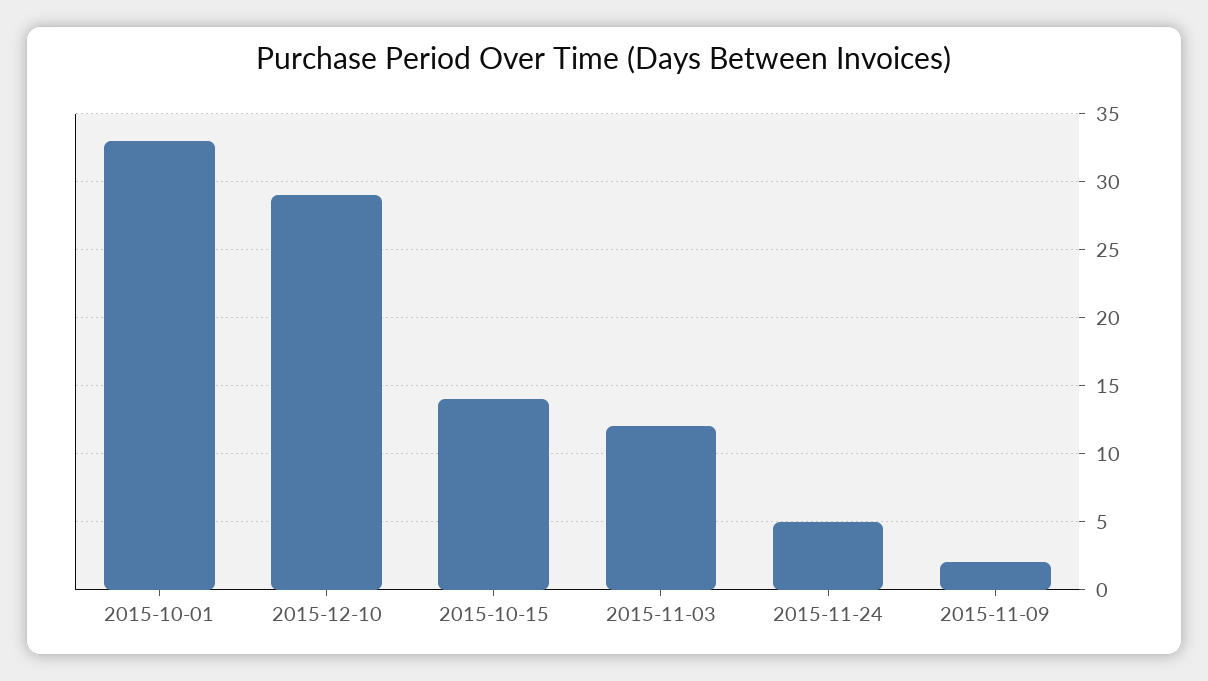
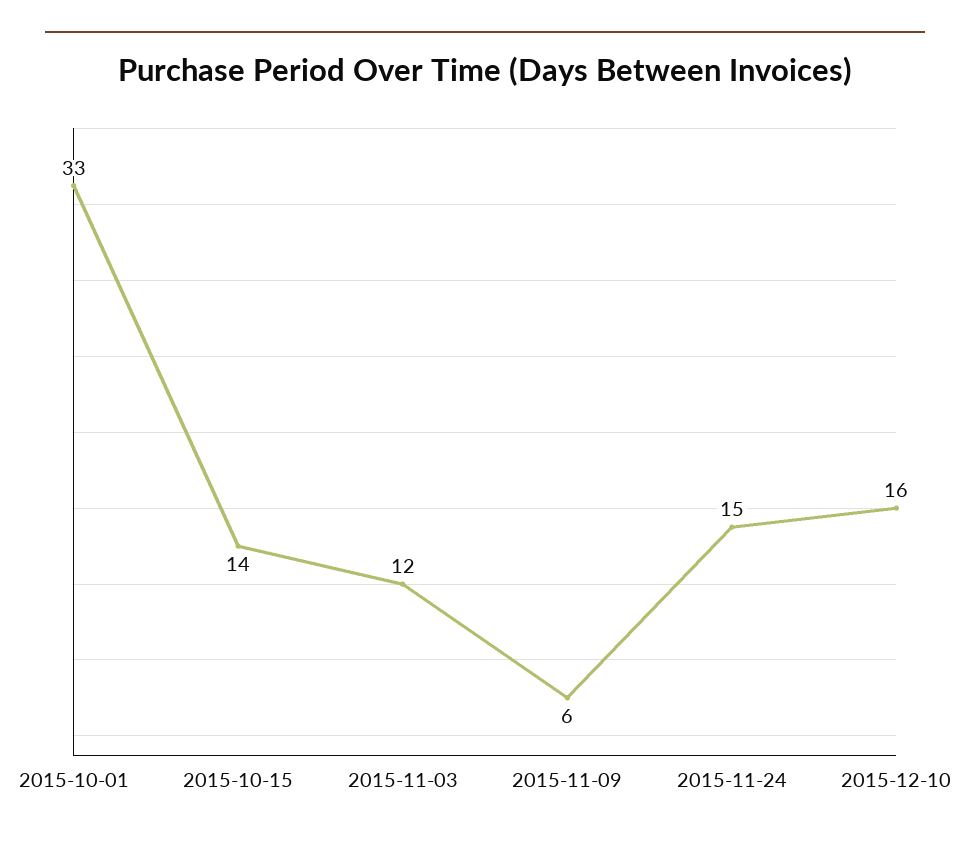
2015-12-10: 29 -> 16
2015-11-24: 5 -> 15
2015-11-09: 2 -> 6

